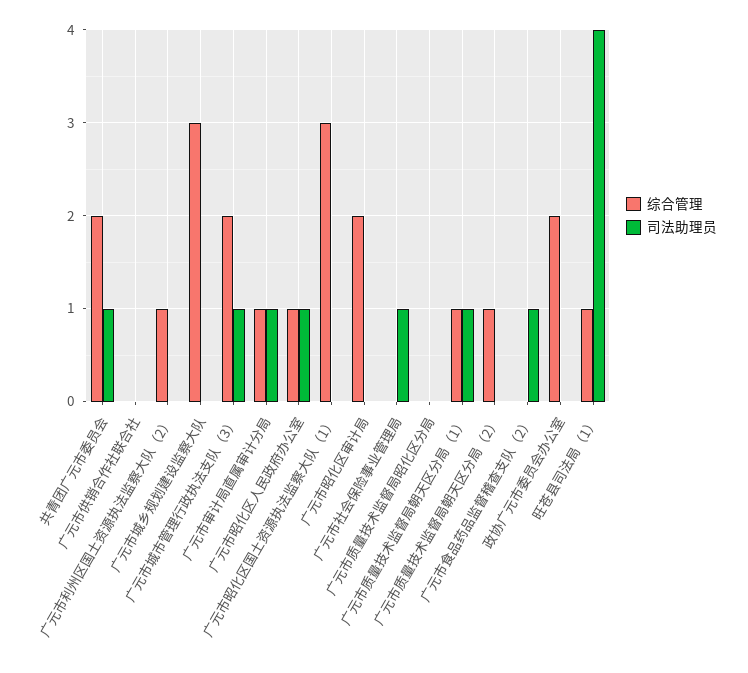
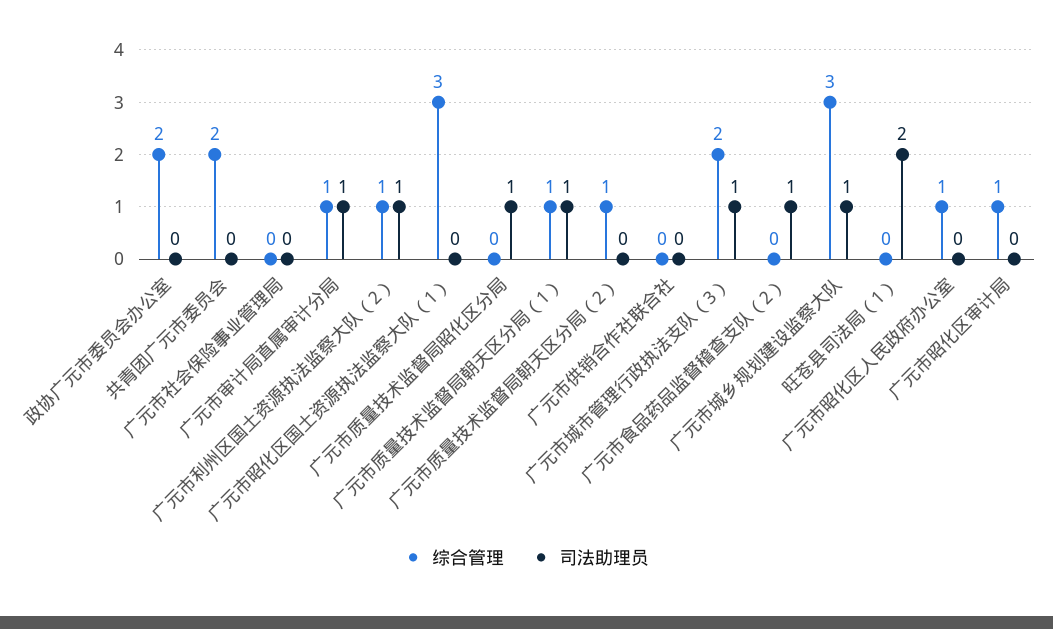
司法助理员, 共青团广元市委员会: 1 -> 0
司法助理员, 广元市利州区国土资源执法监察大队（2）: 0 -> 1
司法助理员, 广元市城乡规划建设监察大队: 0 -> 1
司法助理员, 广元市昭化区人民政府办公室: 1 -> 0
综合管理, 广元市昭化区审计局: 2 -> 1
司法助理员, 广元市社会保险事业管理局: 1 -> 0
司法助理员, 广元市质量技术监督局昭化区分局: 0 -> 1
综合管理, 旺苍县司法局（1）: 1 -> 0
司法助理员, 旺苍县司法局（1）: 4 -> 2

